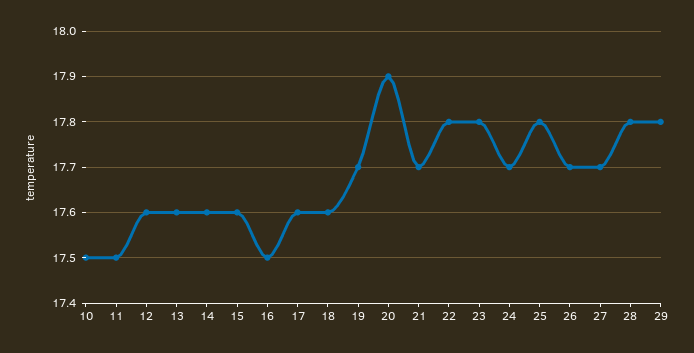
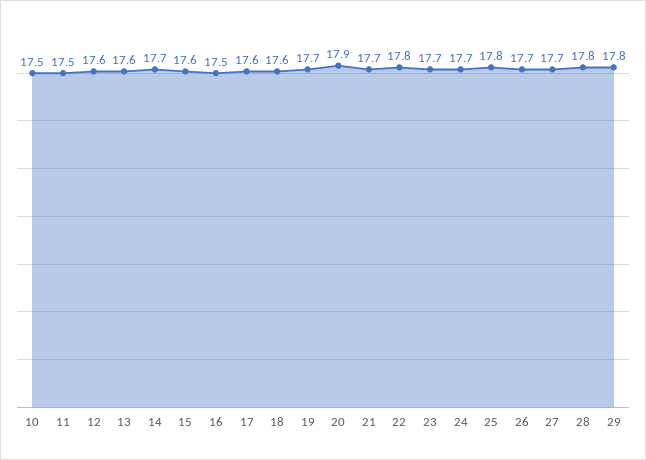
14: 17.6 -> 17.7
23: 17.8 -> 17.7

